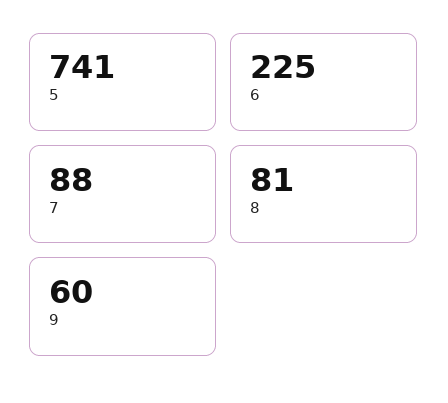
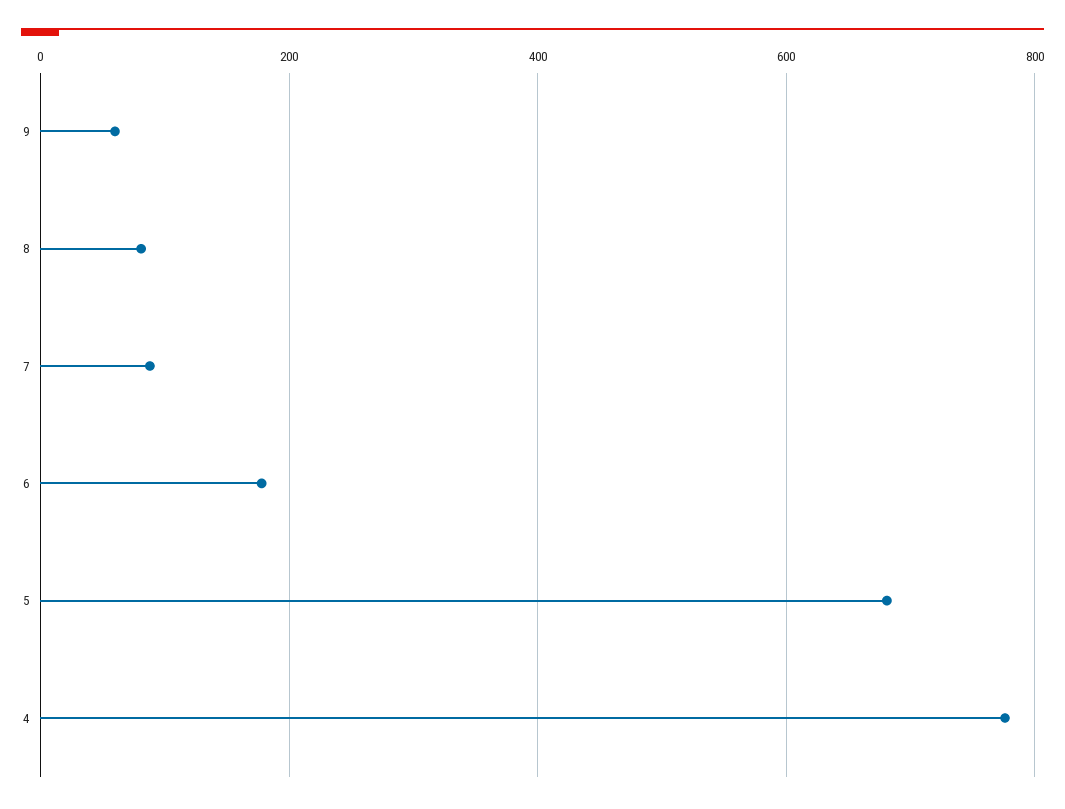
5: 741 -> 680
6: 225 -> 180
4: none -> 780

